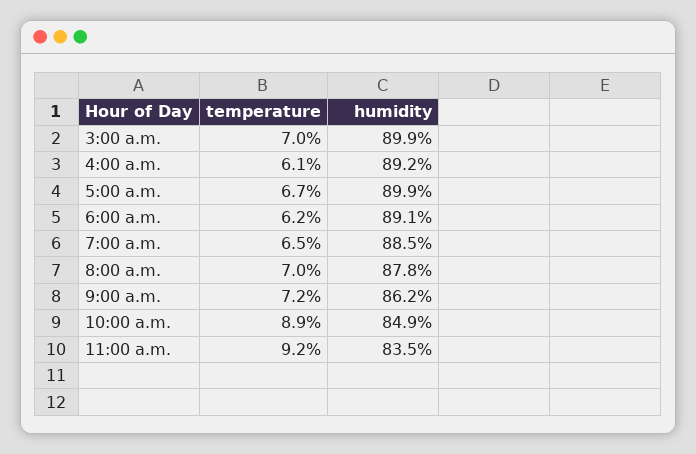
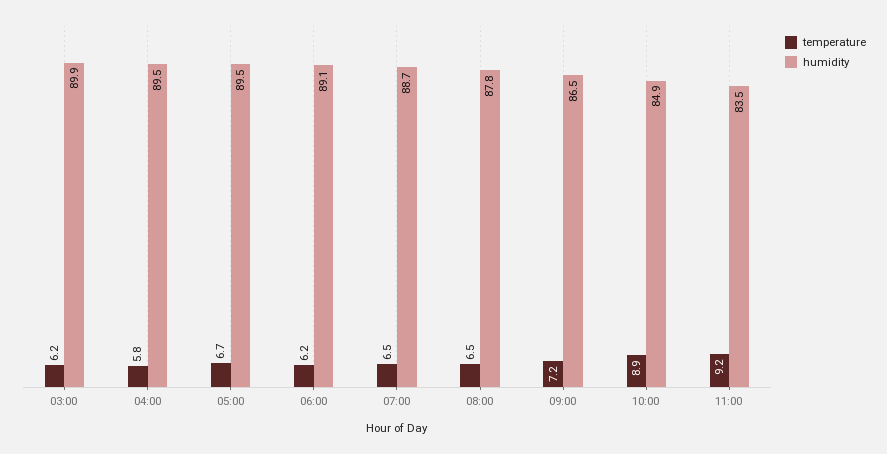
temperature, 3:00 a.m.: 7 -> 6.2
temperature, 4:00 a.m.: 6.1 -> 5.8
humidity, 4:00 a.m.: 89.2 -> 89.5
humidity, 5:00 a.m.: 89.9 -> 89.5
humidity, 7:00 a.m.: 88.5 -> 88.7
temperature, 8:00 a.m.: 7 -> 6.5
humidity, 9:00 a.m.: 86.2 -> 86.5

